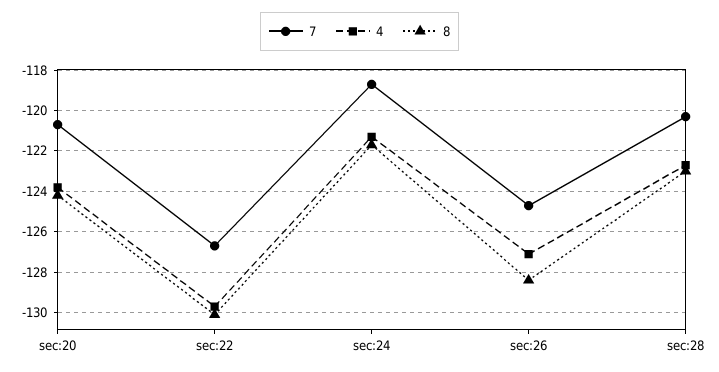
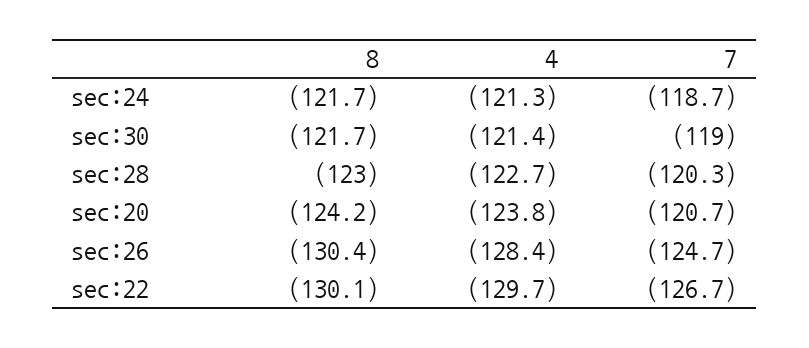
4, sec:26: -127 -> -128.4
8, sec:26: -128.5 -> -130.4
8, sec:30: none -> -121.7
4, sec:30: none -> -121.4
7, sec:30: none -> -119

